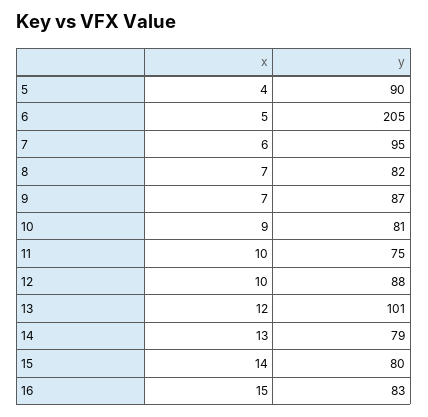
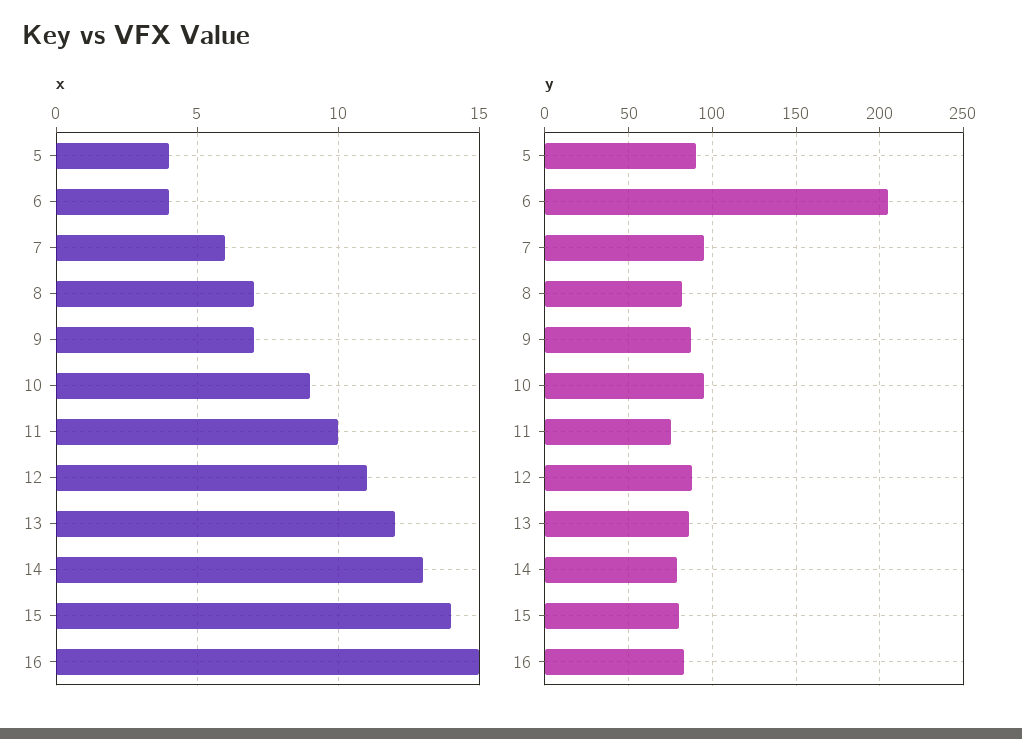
x, 6: 5 -> 4
y, 10: 81 -> 95
x, 12: 10 -> 11
y, 13: 101 -> 85

